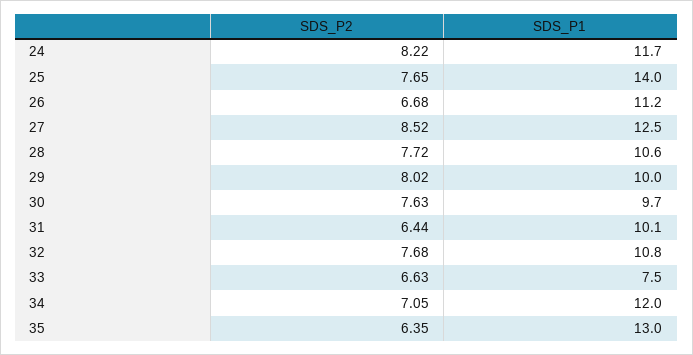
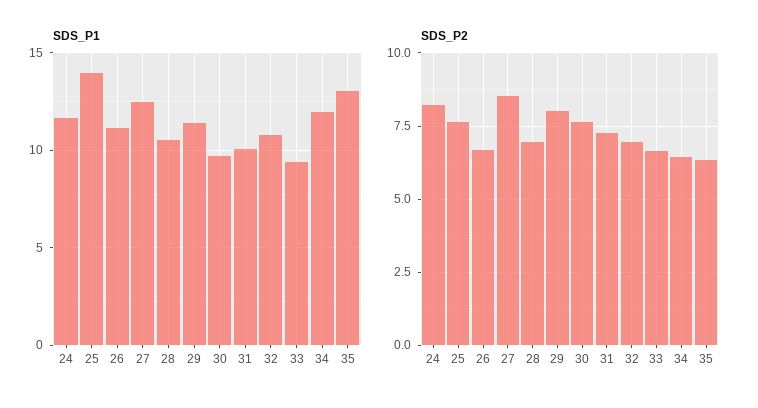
SDS_P2, 28: 7.72 -> 7
SDS_P1, 29: 10 -> 11.5
SDS_P2, 31: 6.44 -> 7.25
SDS_P2, 32: 7.68 -> 7
SDS_P1, 33: 7.5 -> 9.5
SDS_P2, 34: 7.05 -> 6.5

